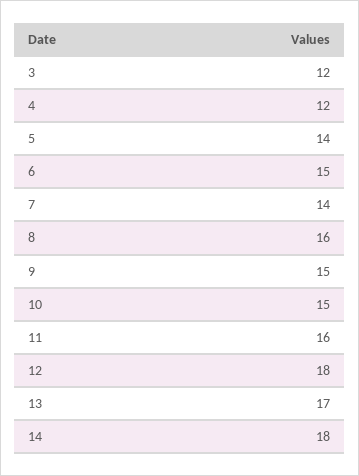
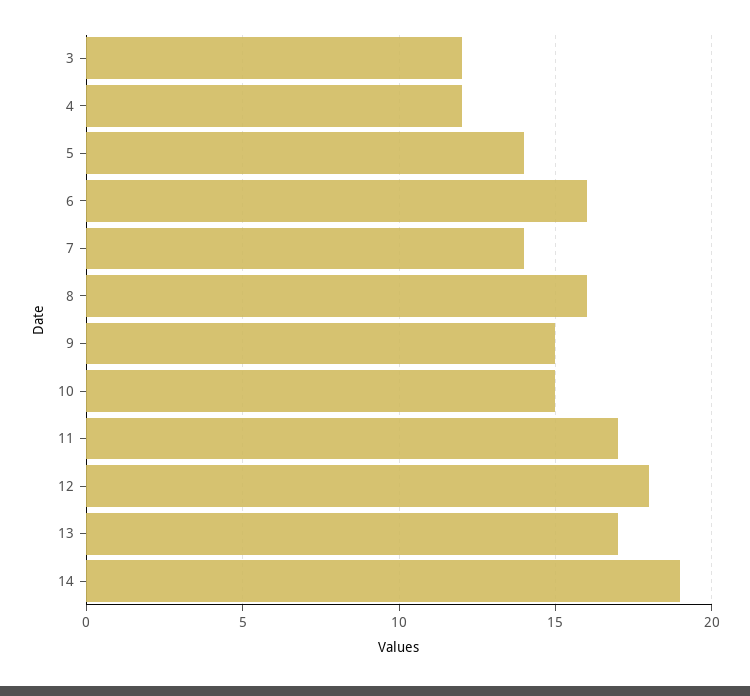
6: 15 -> 16
11: 16 -> 17
14: 18 -> 19

